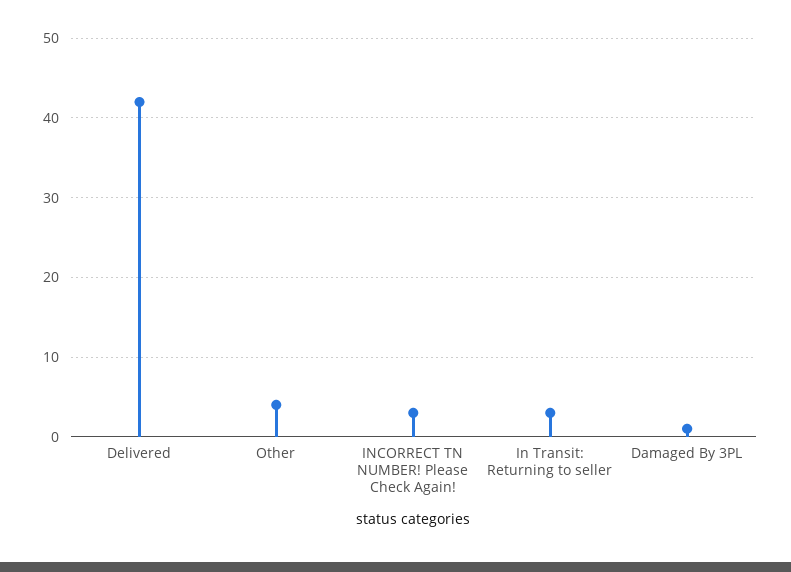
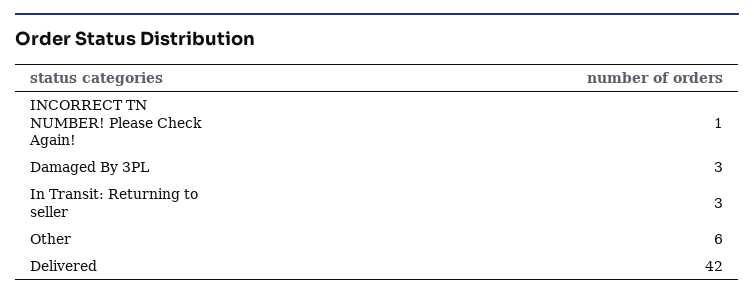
Other: 4 -> 6
INCORRECT TN NUMBER! Please Check Again!: 3 -> 1
Damaged By 3PL: 1 -> 3

